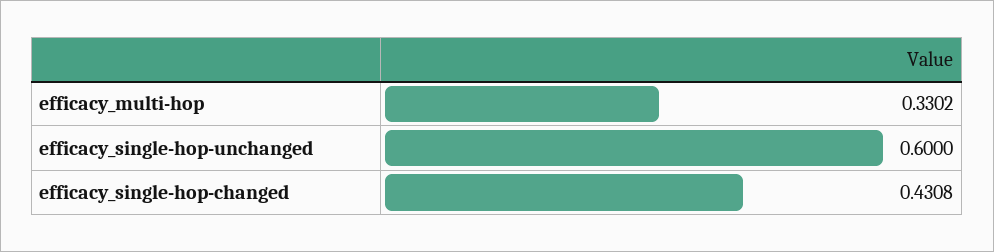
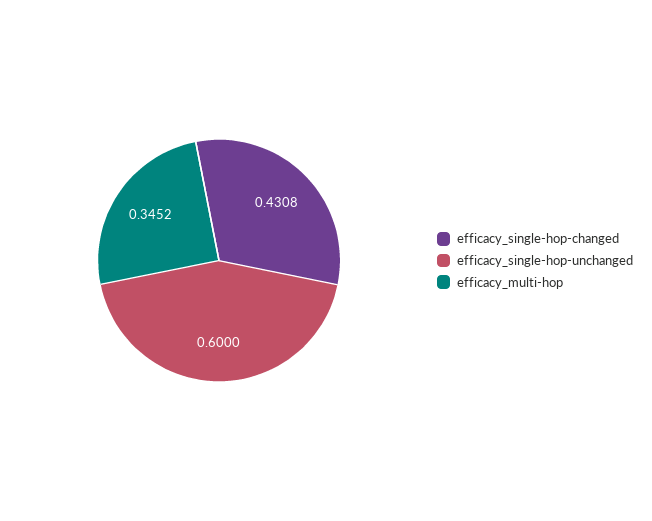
efficacy_multi-hop: 0.3302 -> 0.3452

